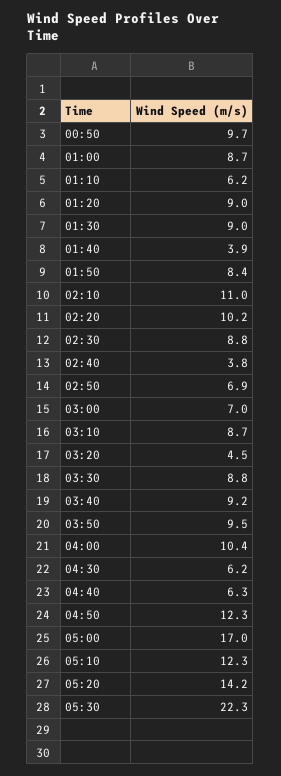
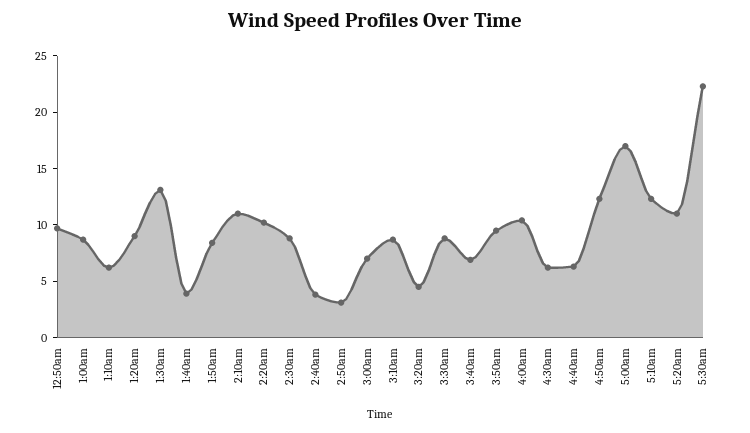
01:30: 9 -> 13
02:50: 6.9 -> 3
03:40: 9.2 -> 7
05:20: 14.2 -> 11

